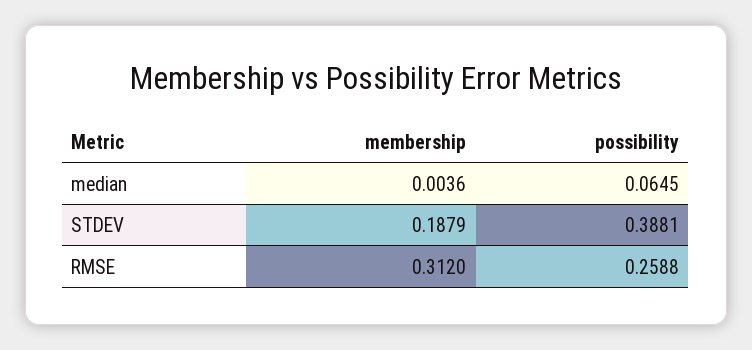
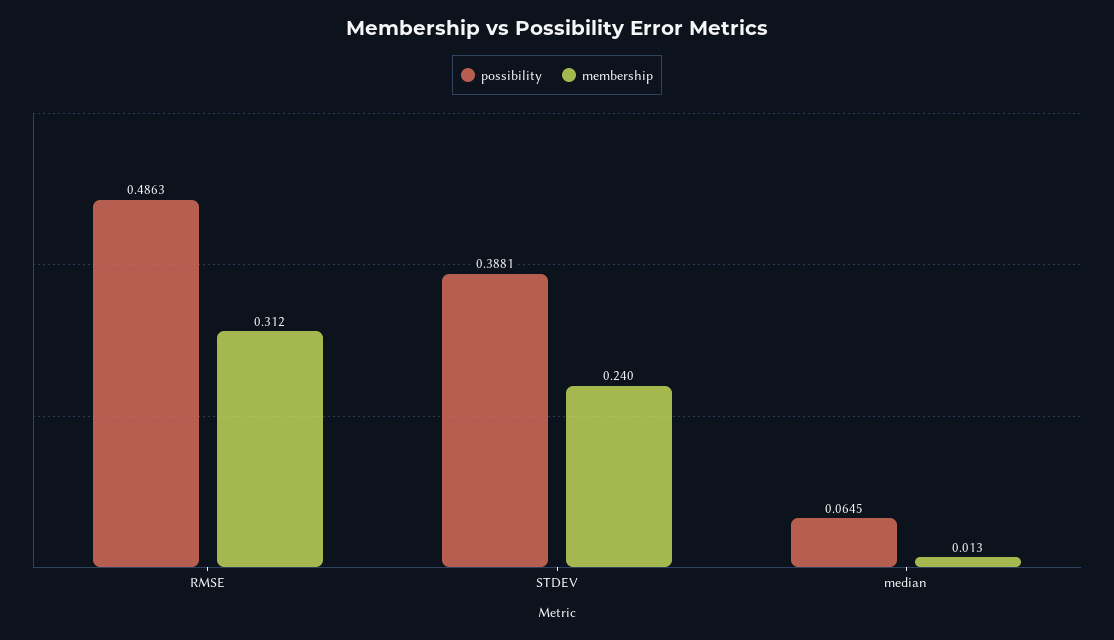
membership, median: 0.0036 -> 0.013
membership, STDEV: 0.1879 -> 0.24
possibility, RMSE: 0.2588 -> 0.4863

